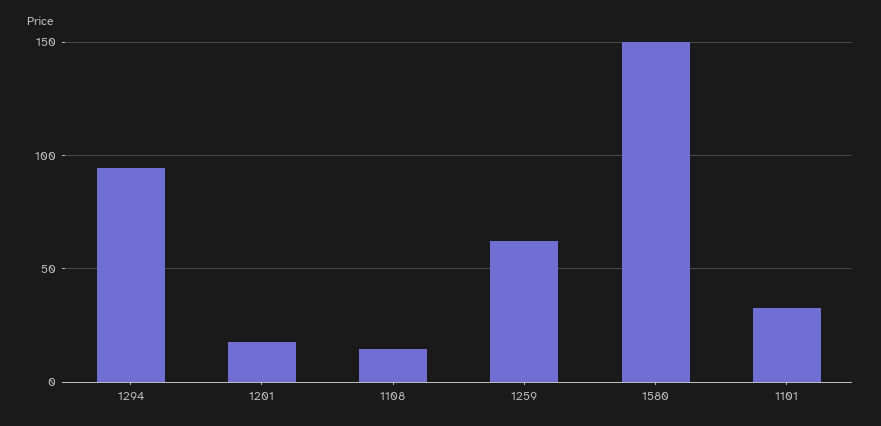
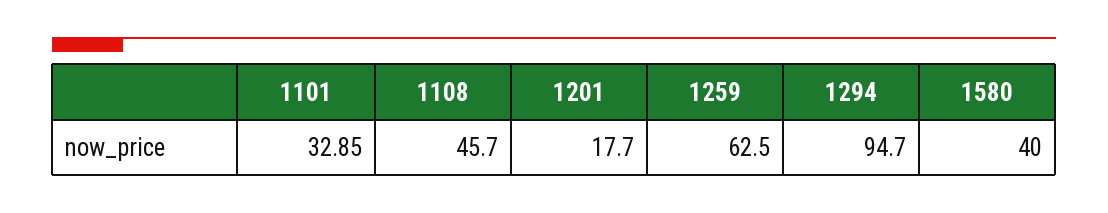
1108: 15 -> 45.7
1580: 150 -> 40

